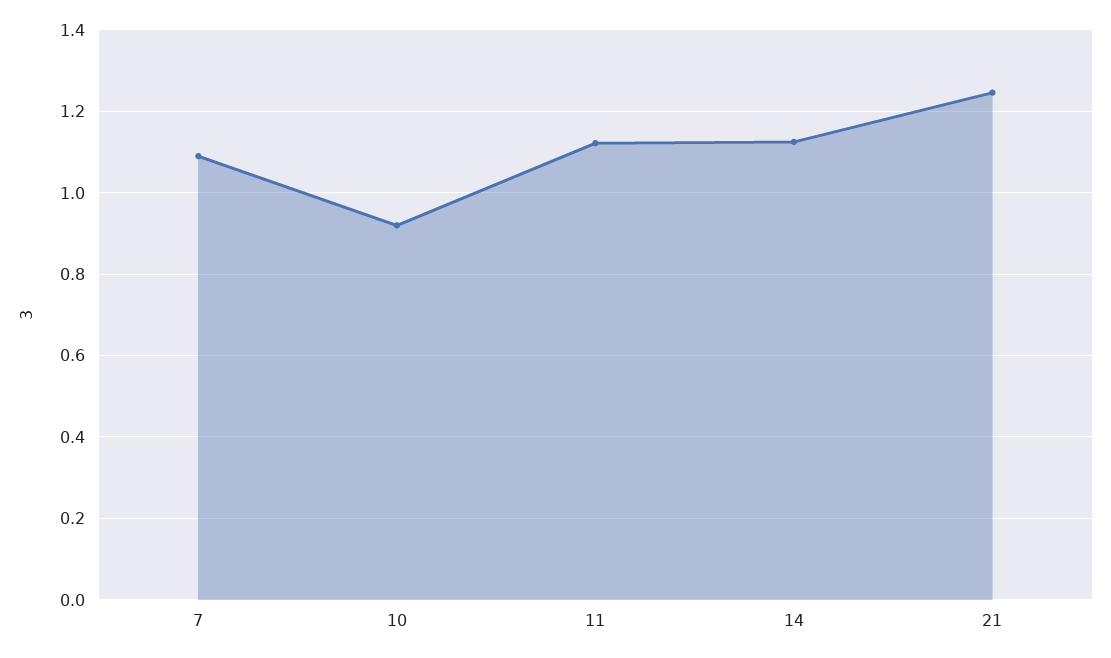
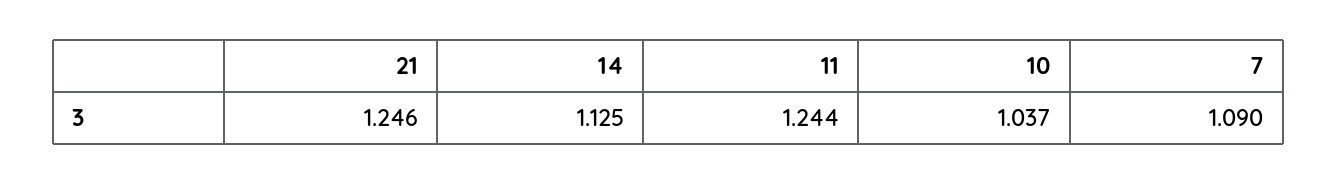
10: 0.92 -> 1.037
11: 1.12 -> 1.244

